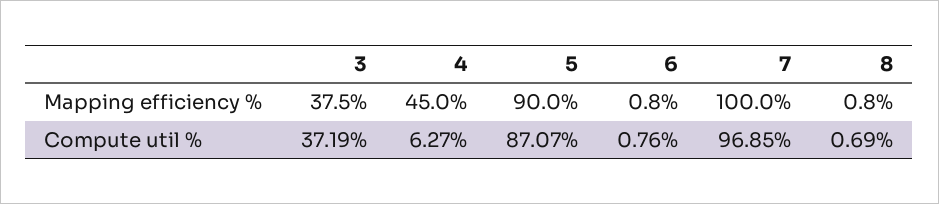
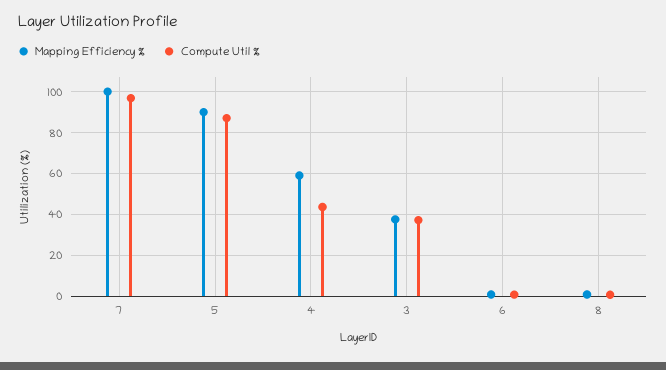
Mapping efficiency %, 4: 45 -> 60
Compute util %, 4: 6.27 -> 45

